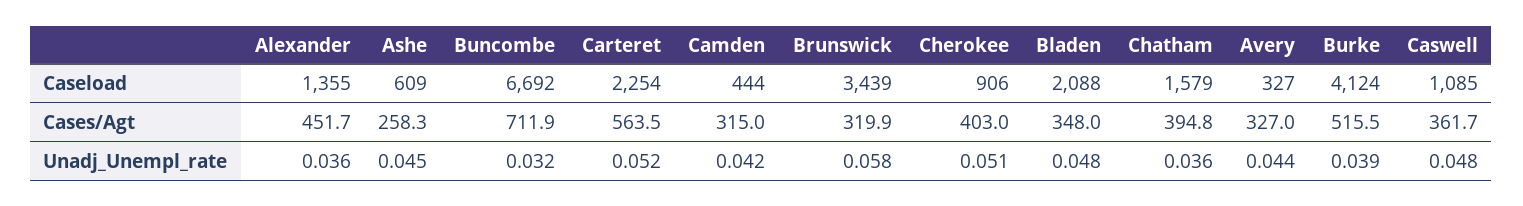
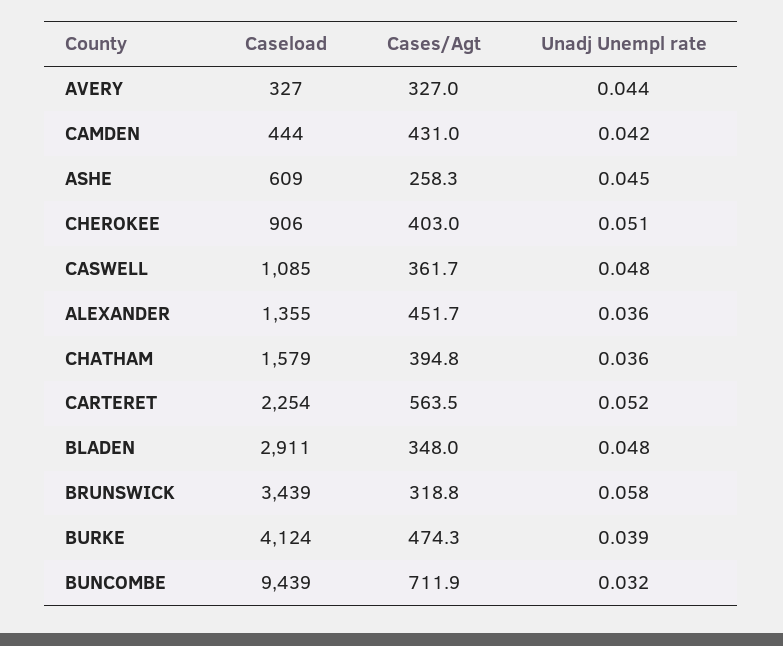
Buncombe, Caseload: 6692 -> 9439
Bladen, Caseload: 2088 -> 2911
Camden, Cases/Agt: 315 -> 431
Brunswick, Cases/Agt: 319.9 -> 318.8
Burke, Cases/Agt: 515.5 -> 474.3

